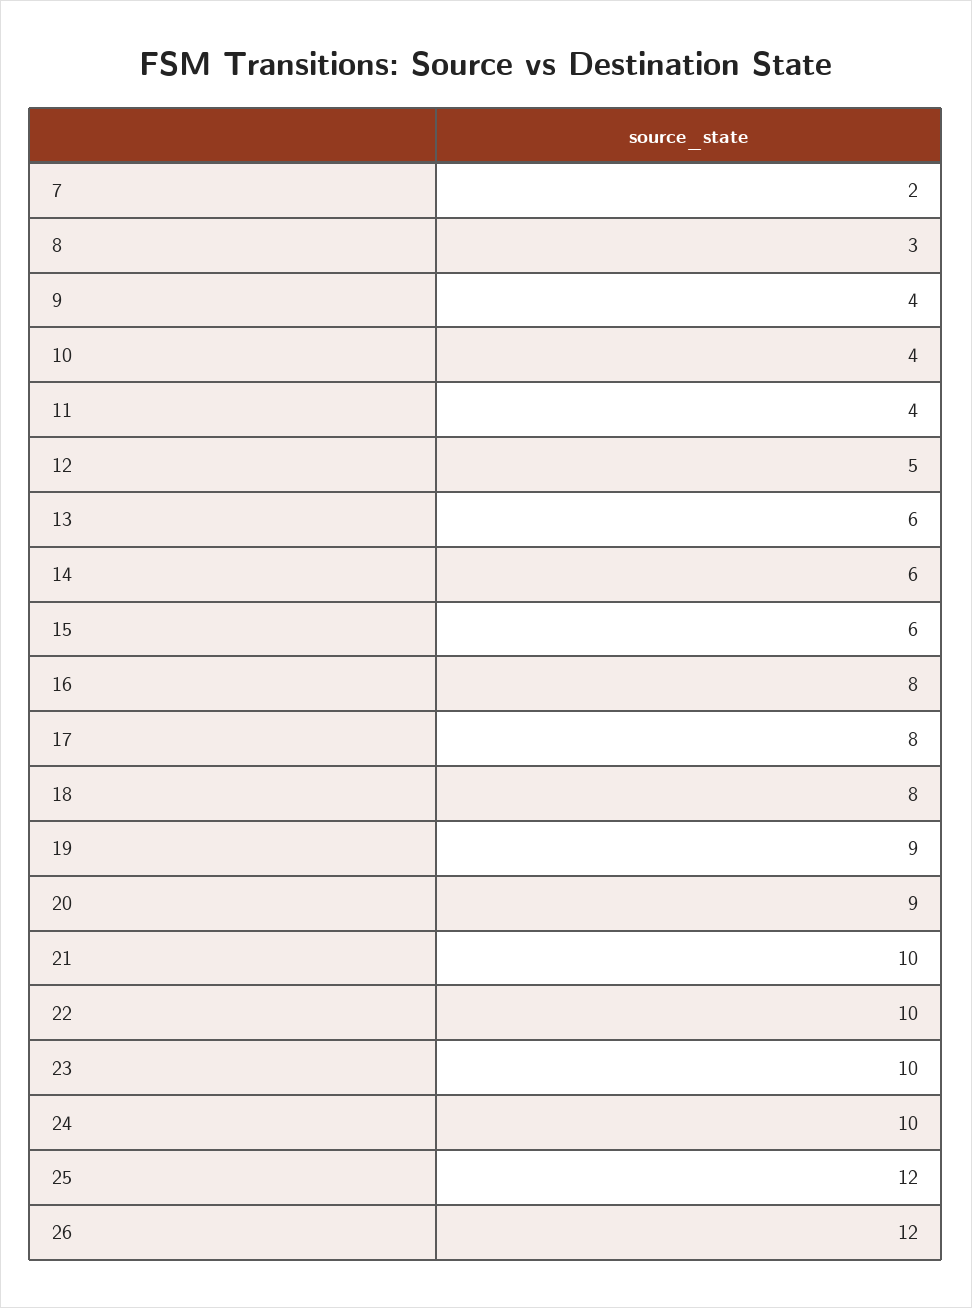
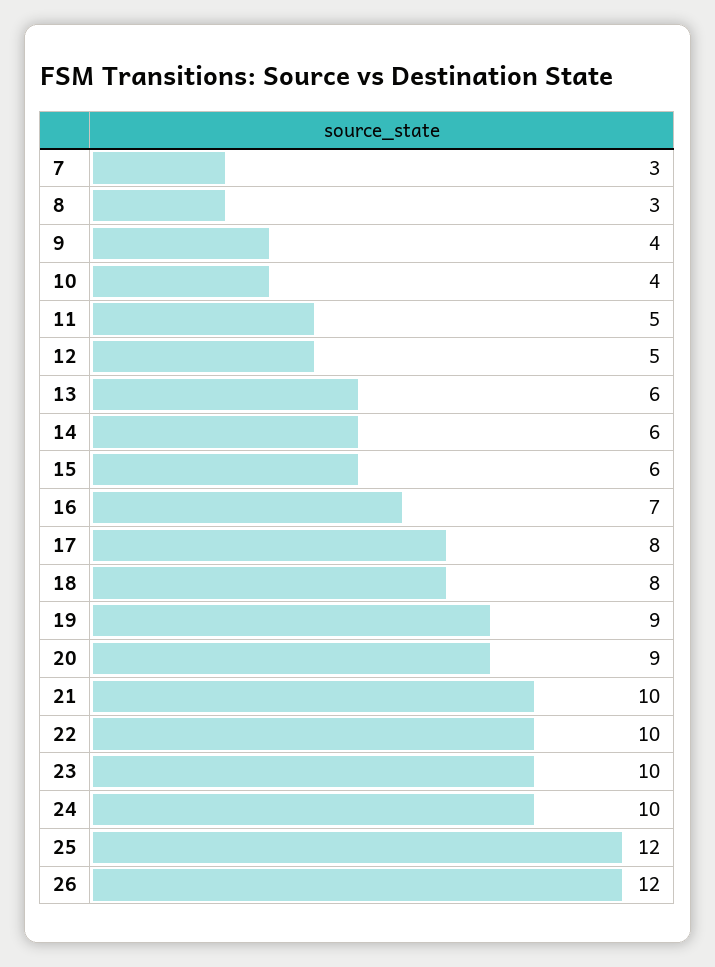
7: 2 -> 3
11: 4 -> 5
16: 8 -> 7

